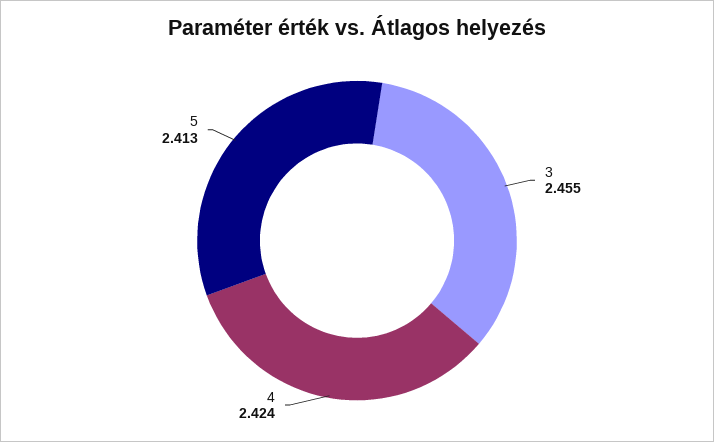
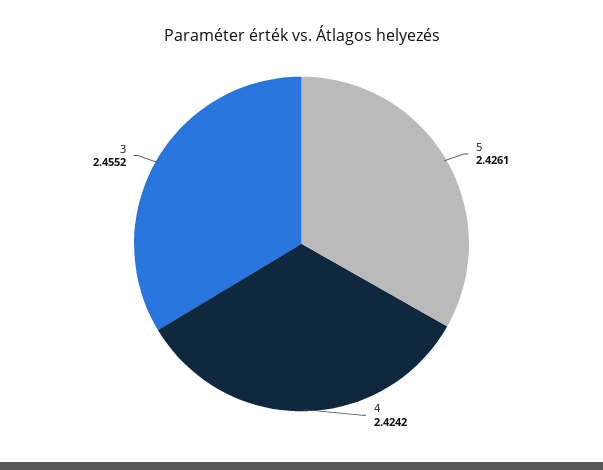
5: 2.413 -> 2.4261

